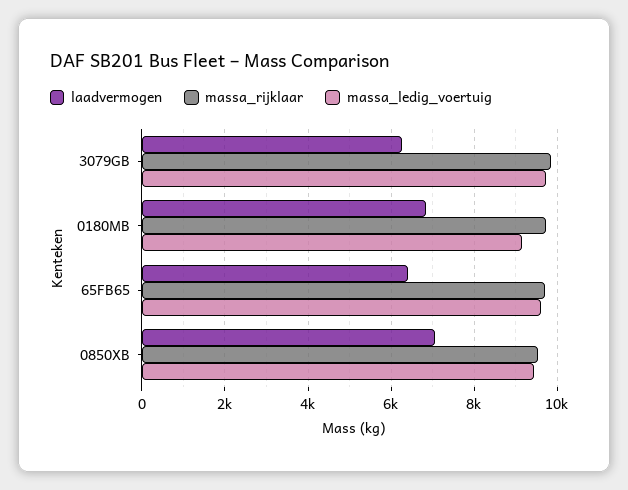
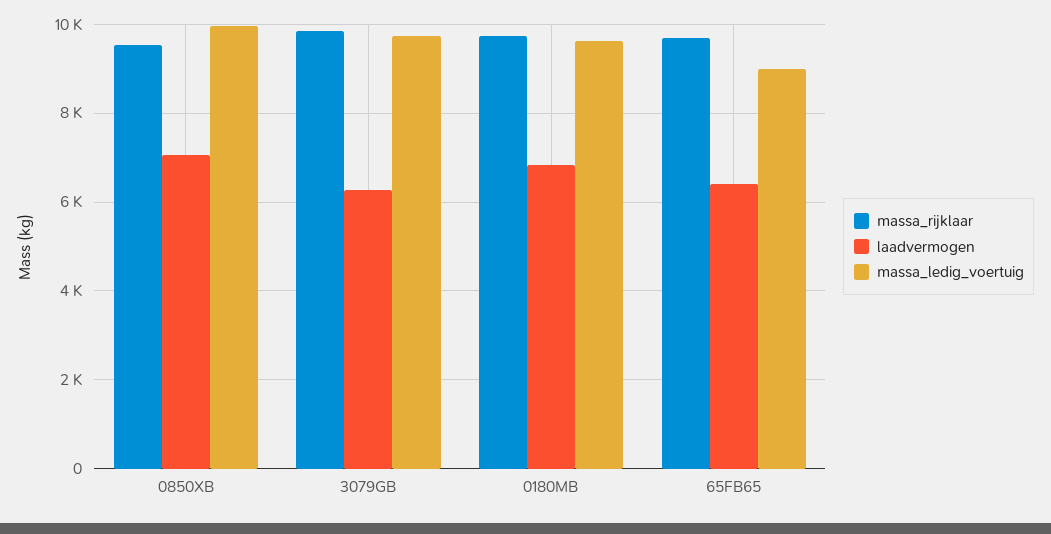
massa_ledig_voertuig, 0180MB: 9200 -> 9600
massa_ledig_voertuig, 65FB65: 9600 -> 9000
massa_ledig_voertuig, 0850XB: 9400 -> 10000

